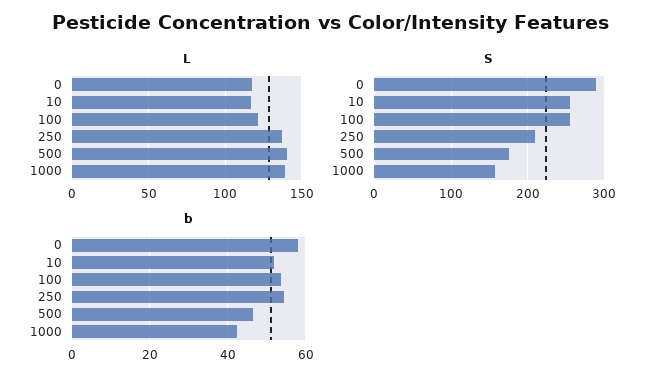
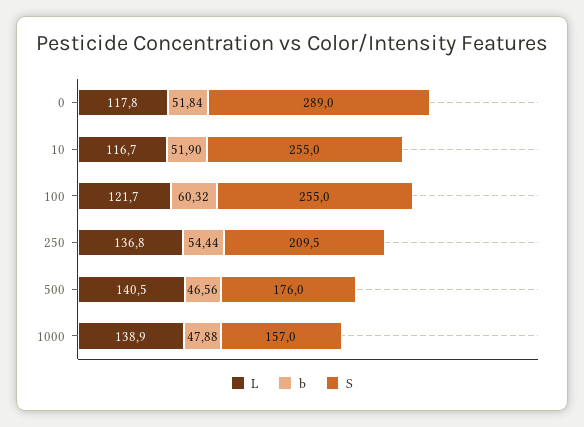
b, 0: 58 -> 51.84
b, 100: 54 -> 60.32
b, 1000: 42 -> 47.88

